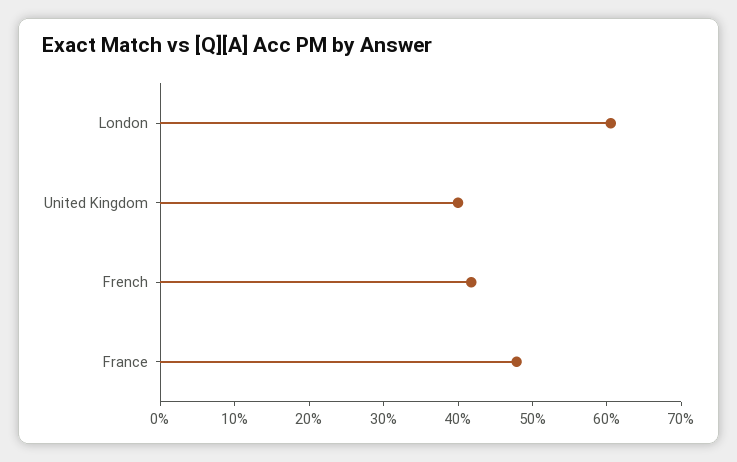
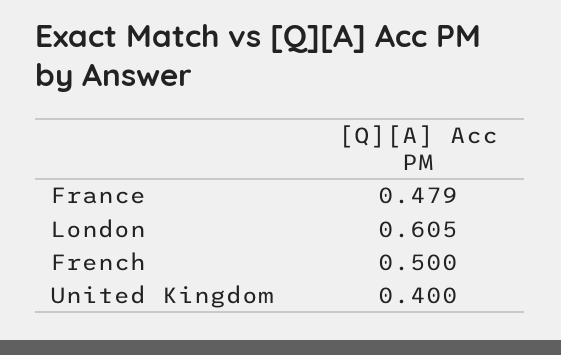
French: 0.42 -> 0.5

